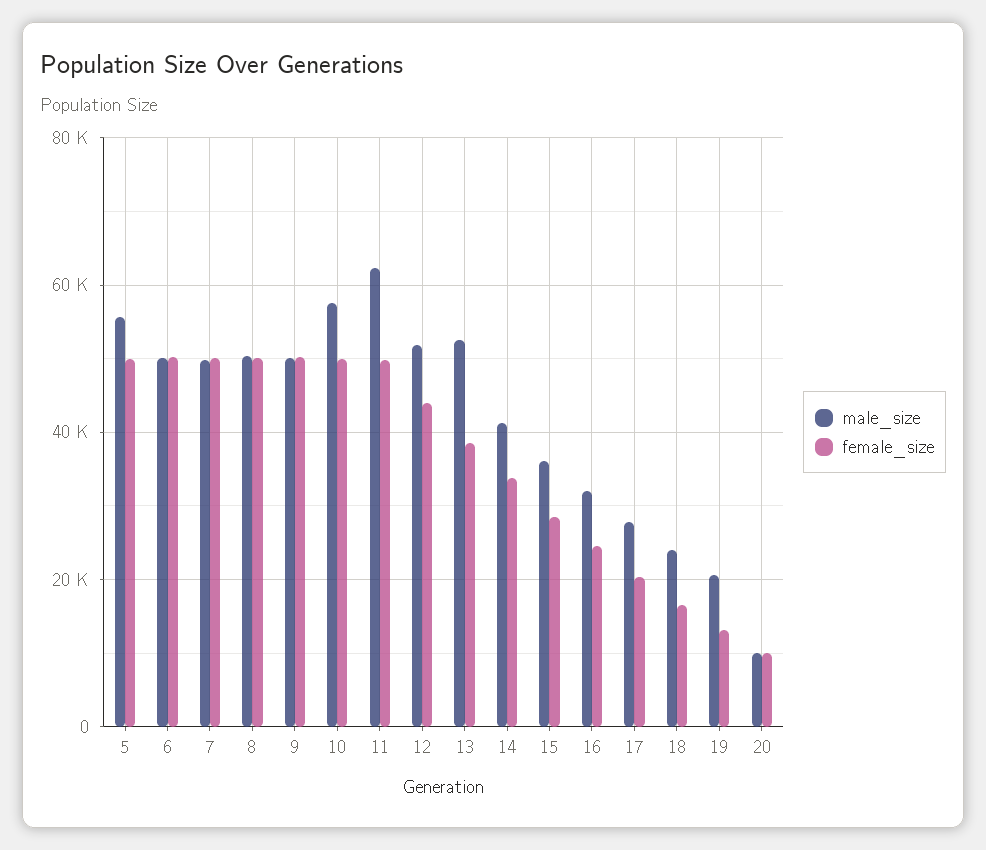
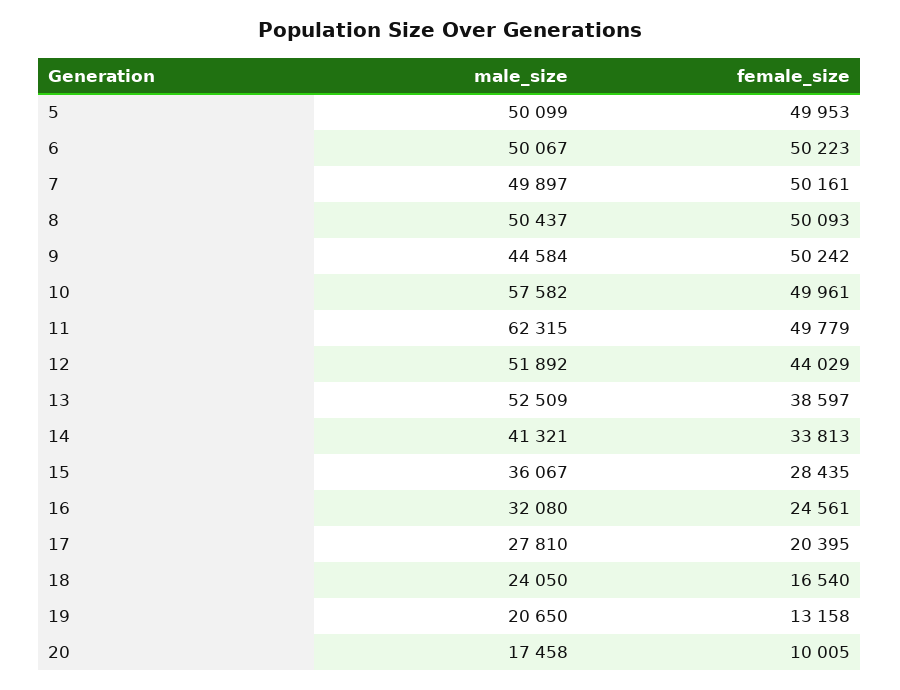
male_size, 5: 56000 -> 50099
male_size, 9: 50000 -> 44584
male_size, 20: 10000 -> 17458

